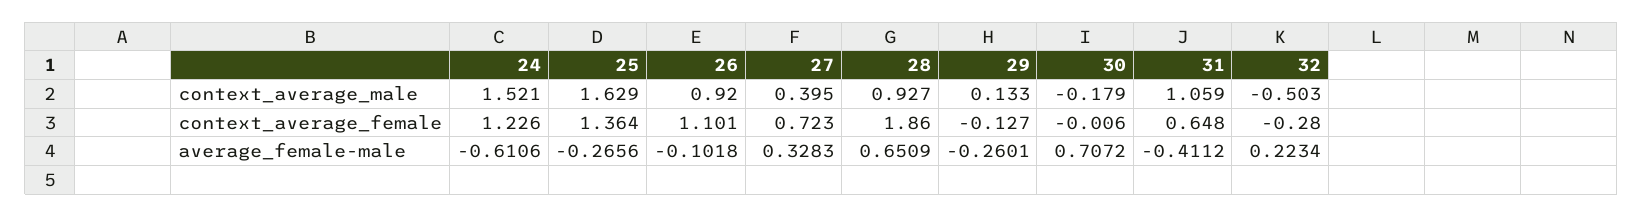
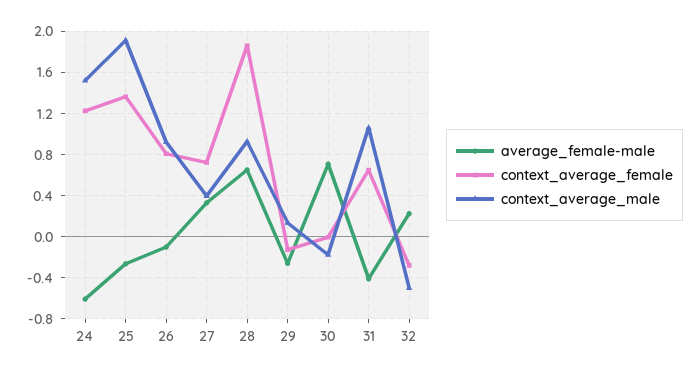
context_average_male, 25: 1.629 -> 1.9
context_average_female, 26: 1.101 -> 0.8

